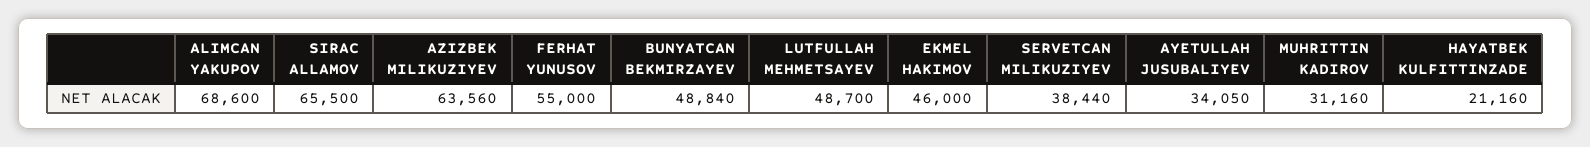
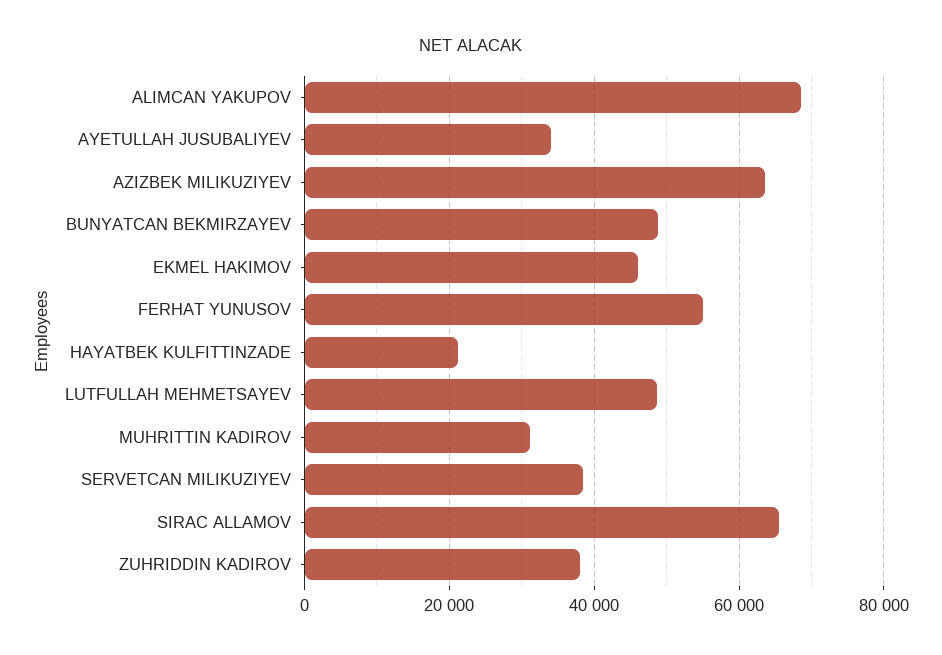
ZUHRIDDIN KADIROV: none -> 38000

